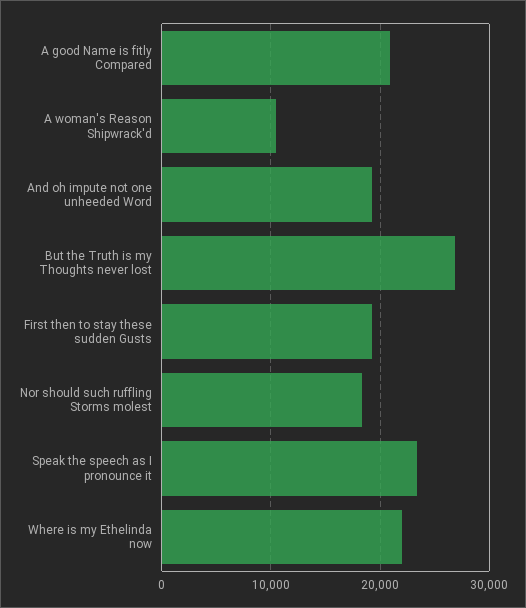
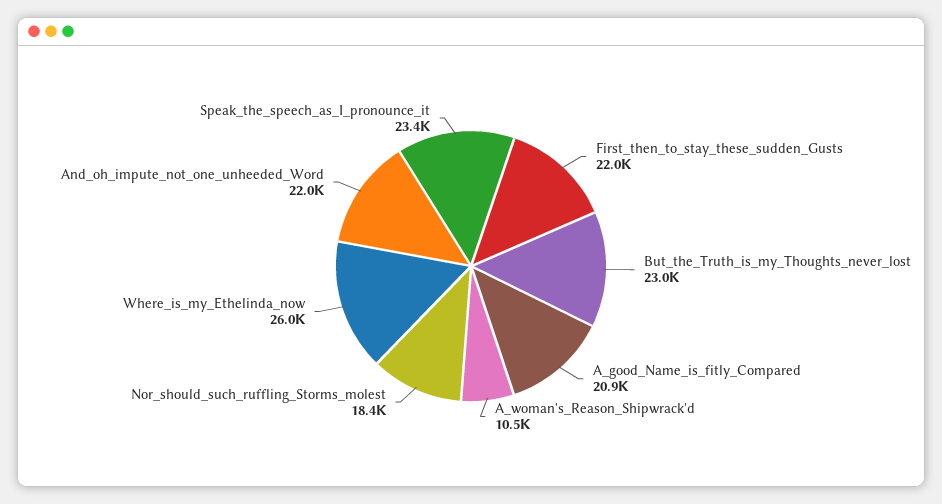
And oh impute not one unheeded Word: 19000 -> 22000
But the Truth is my Thoughts never lost: 27000 -> 23000
First then to stay these sudden Gusts: 19000 -> 22000
Where is my Ethelinda now: 22000 -> 26000

